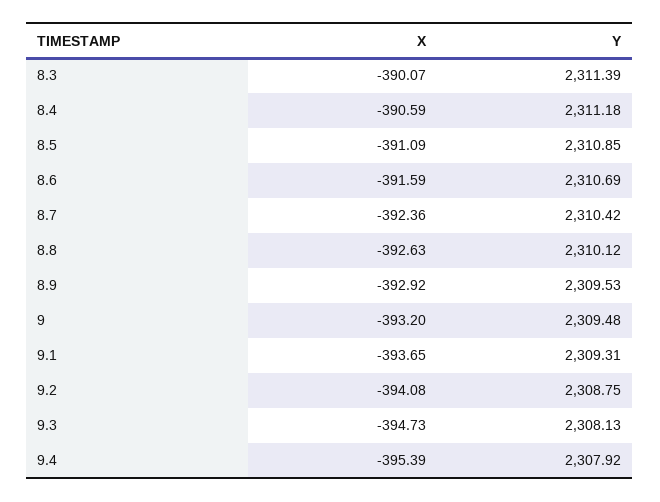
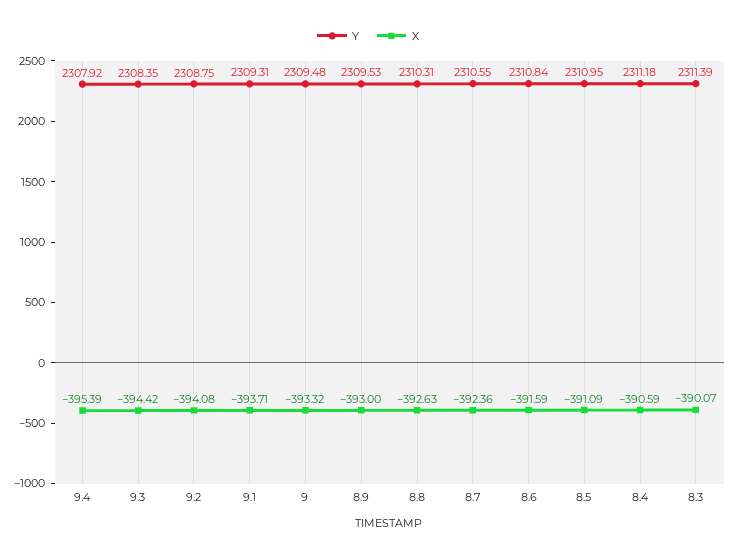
Y, 8.5: 2310.85 -> 2310.95
Y, 8.6: 2310.69 -> 2310.84
Y, 8.7: 2310.42 -> 2310.55
Y, 8.8: 2310.12 -> 2310.31
X, 8.9: -392.92 -> -393
X, 9: -393.2 -> -393.32
X, 9.1: -393.65 -> -393.71
X, 9.3: -394.73 -> -394.42
Y, 9.3: 2308.13 -> 2308.35

